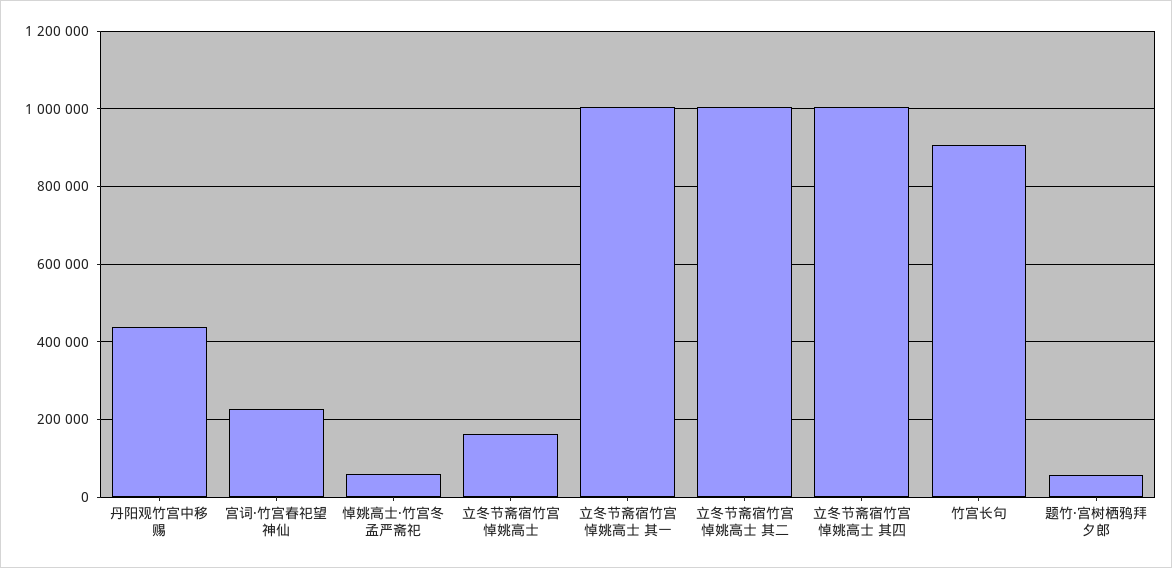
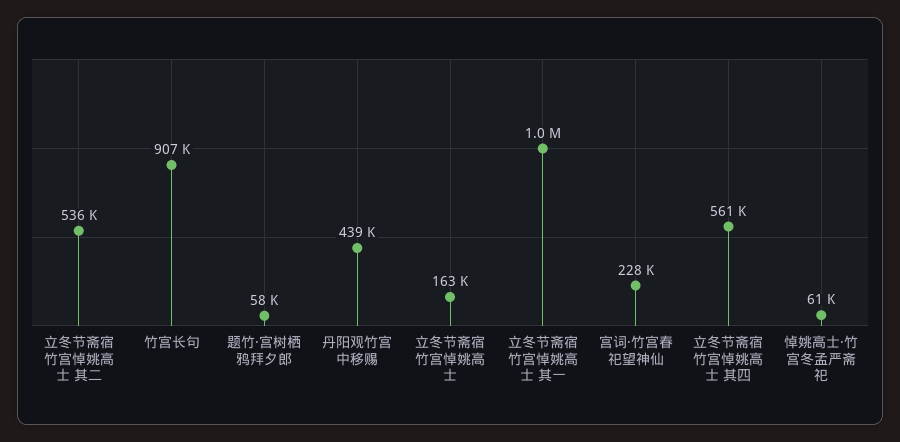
立冬节斋宿竹宫悼姚高士 其二: 1000000 -> 536000
立冬节斋宿竹宫悼姚高士 其四: 1000000 -> 561000

